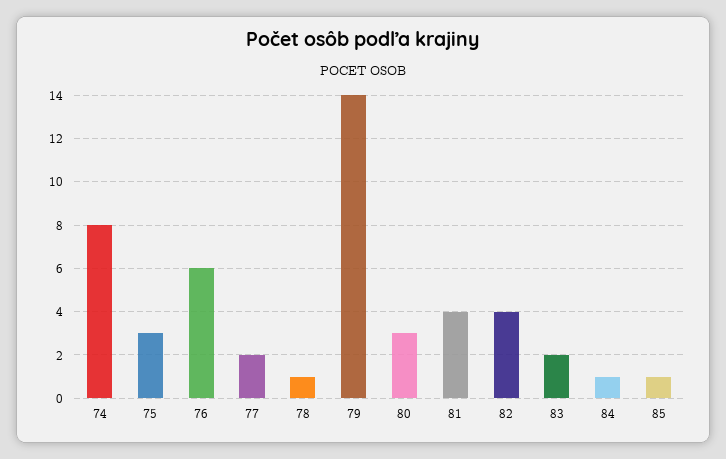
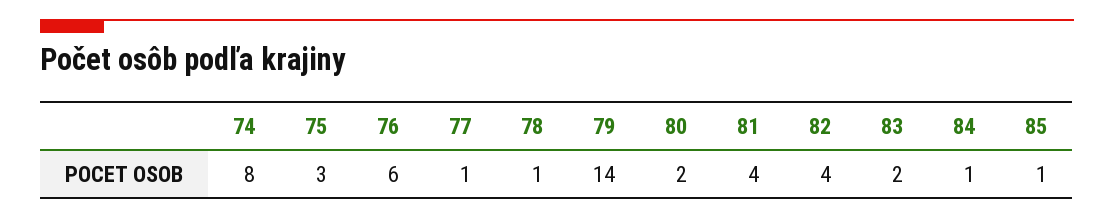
77: 2 -> 1
80: 3 -> 2

